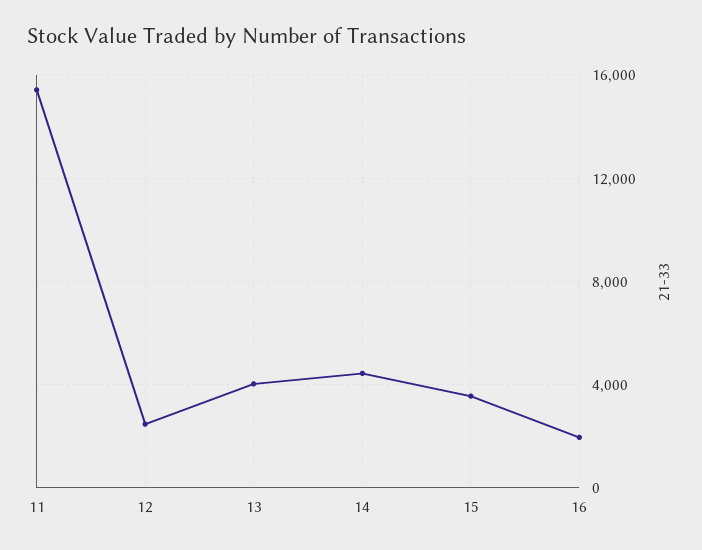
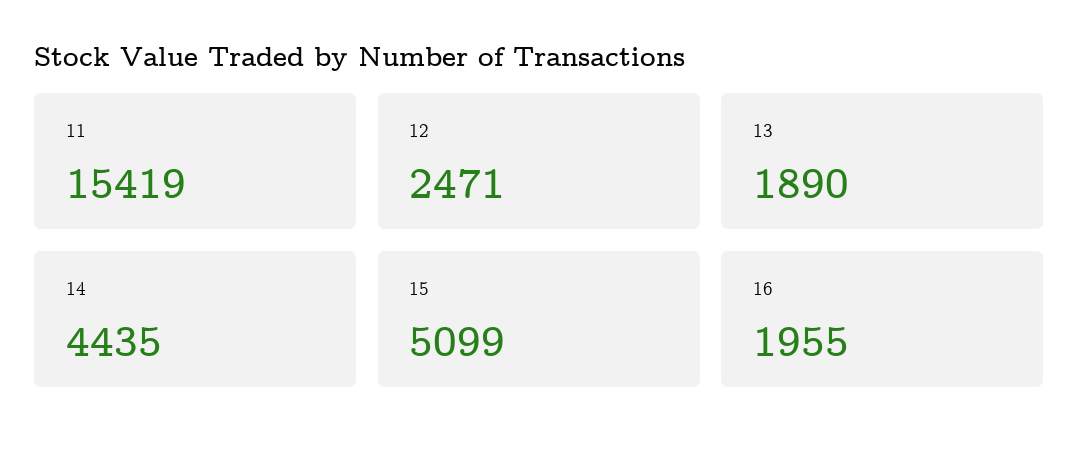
13: 4000 -> 1890
15: 3500 -> 5099

